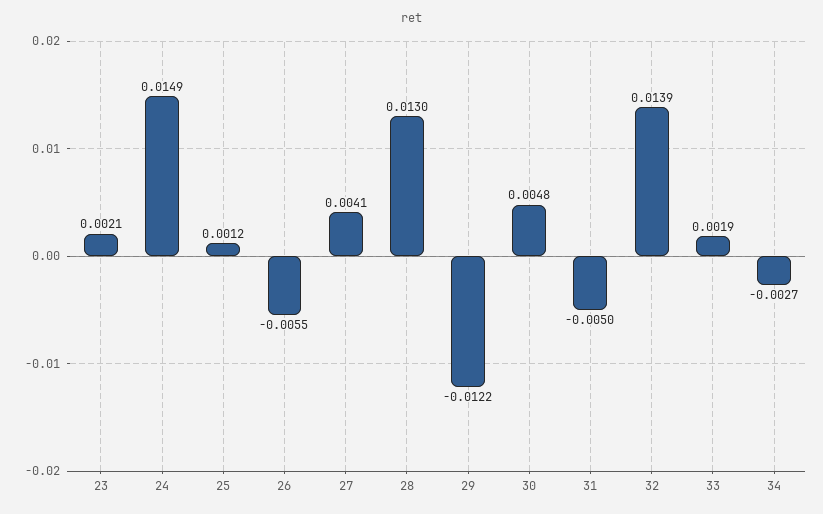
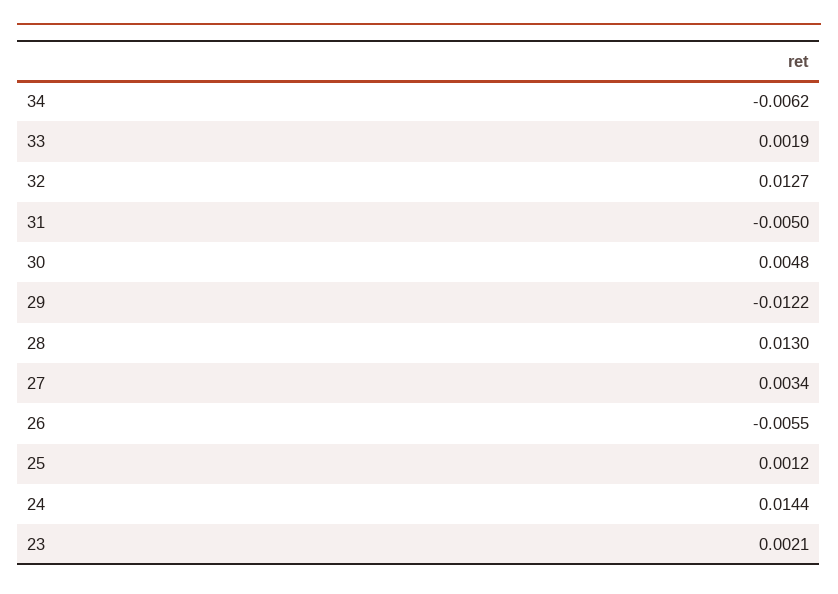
24: 0.0149 -> 0.0144
27: 0.0041 -> 0.0034
32: 0.0139 -> 0.0127
34: -0.0027 -> -0.0062

